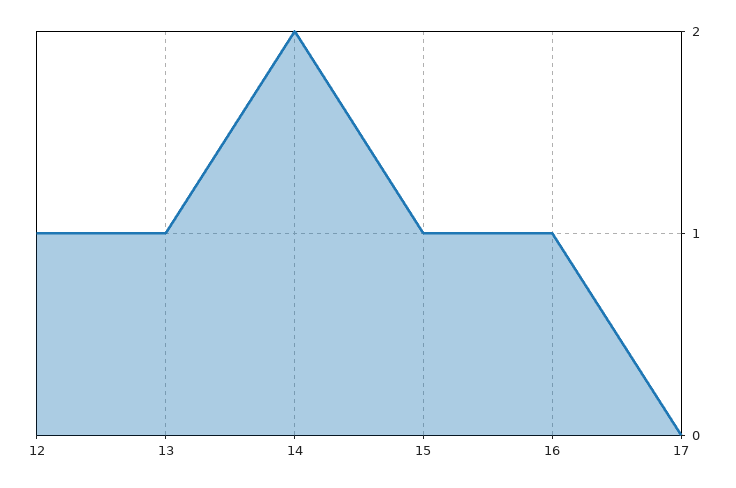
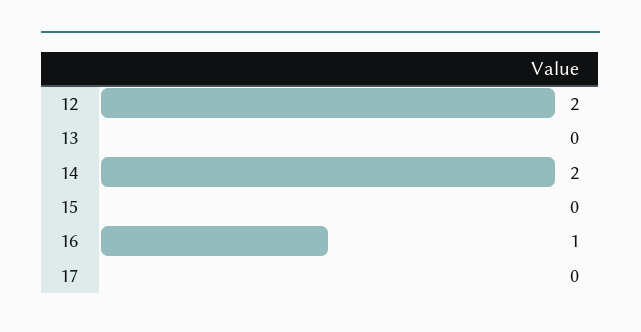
12: 1 -> 2
13: 1 -> 0
15: 1 -> 0

